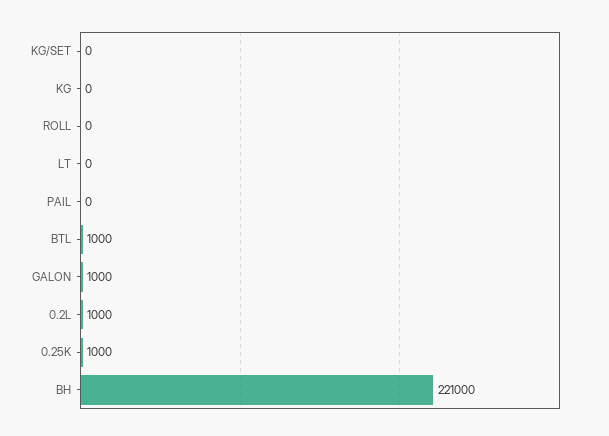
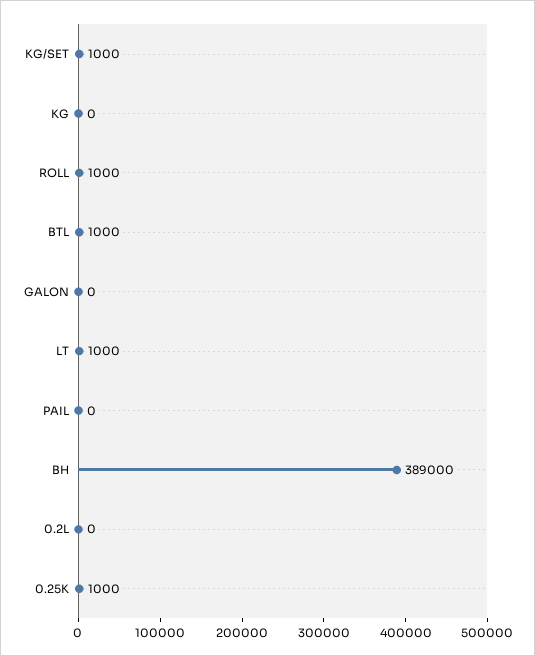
KG/SET: 0 -> 1000
ROLL: 0 -> 1000
LT: 0 -> 1000
GALON: 1000 -> 0
0.2L: 1000 -> 0
BH: 221000 -> 389000

